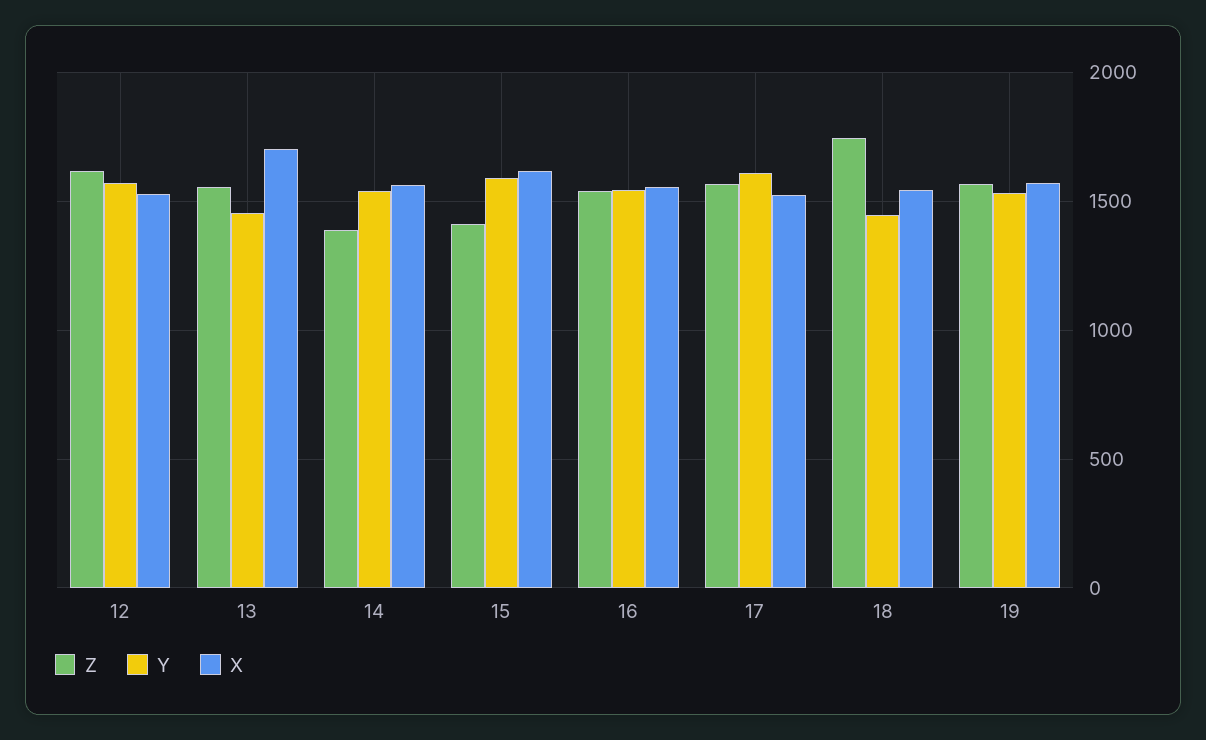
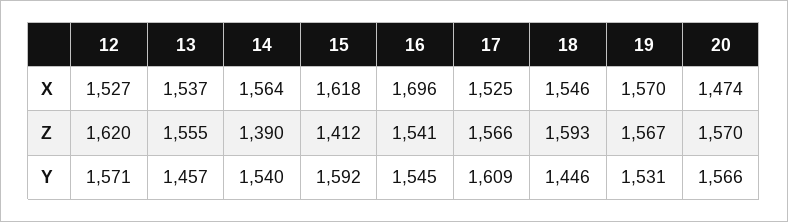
X, 13: 1700 -> 1537
X, 16: 1550 -> 1696
Z, 18: 1750 -> 1593
X, 20: none -> 1474
Z, 20: none -> 1570
Y, 20: none -> 1566

